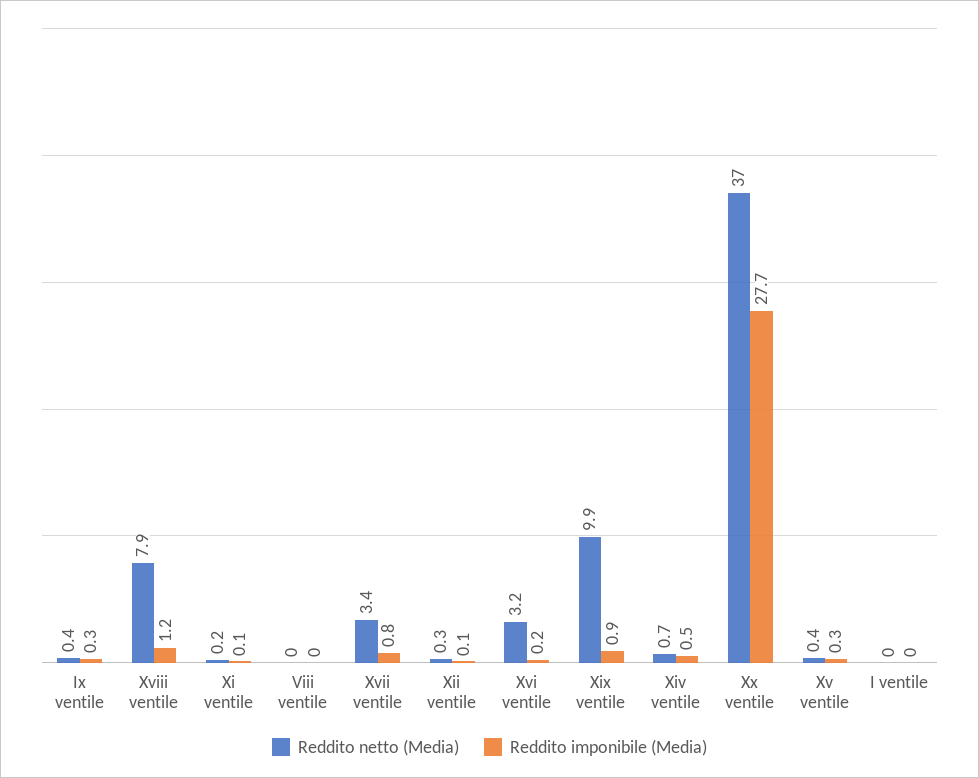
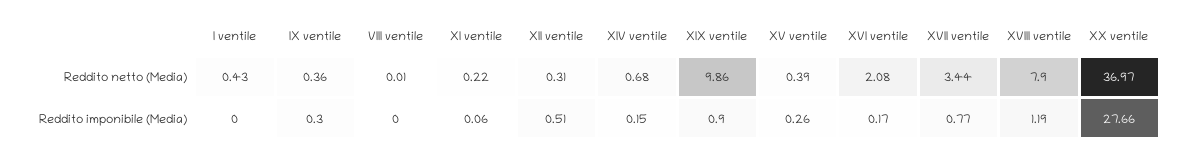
Reddito imponibile (Media), Xii ventile: 0.1 -> 0.51
Reddito netto (Media), Xvi ventile: 3.2 -> 2.08
Reddito imponibile (Media), Xiv ventile: 0.5 -> 0.15
Reddito netto (Media), I ventile: 0 -> 0.43

